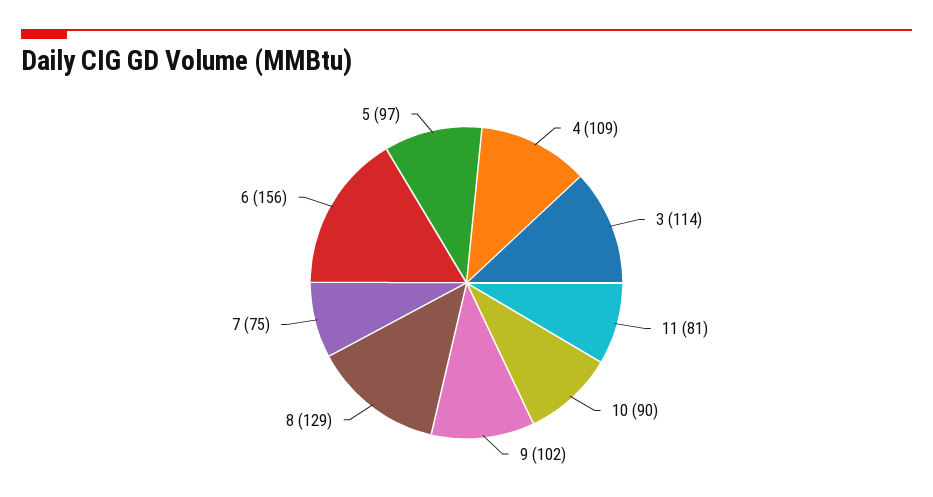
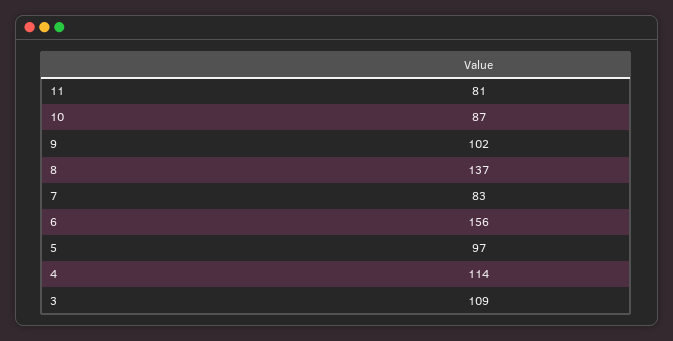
4: 109 -> 114
3: 114 -> 109
10: 90 -> 87
8: 129 -> 137
7: 75 -> 83

